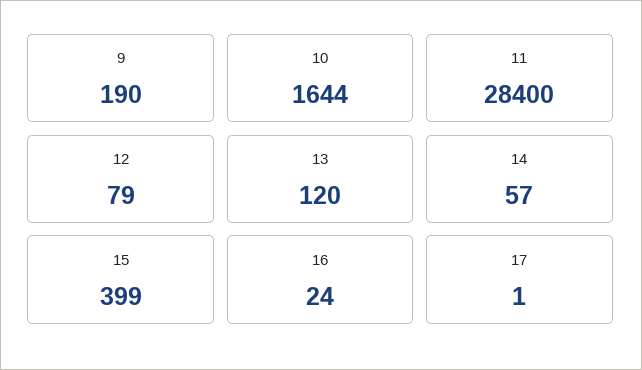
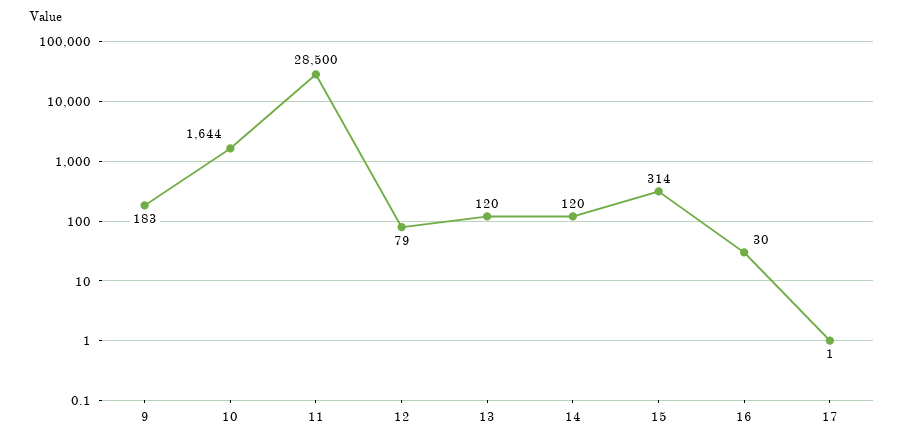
9: 190 -> 183
11: 28400 -> 28500
14: 57 -> 120
15: 399 -> 314
16: 24 -> 30

